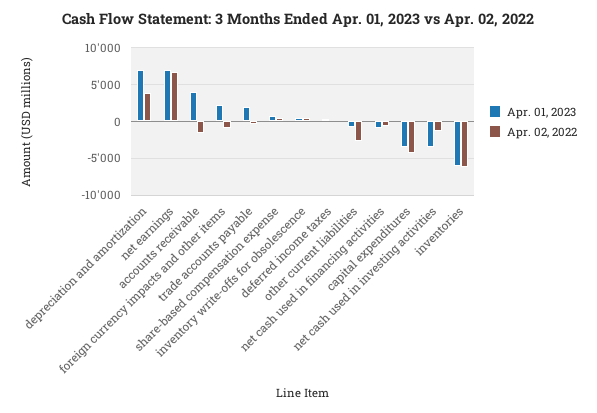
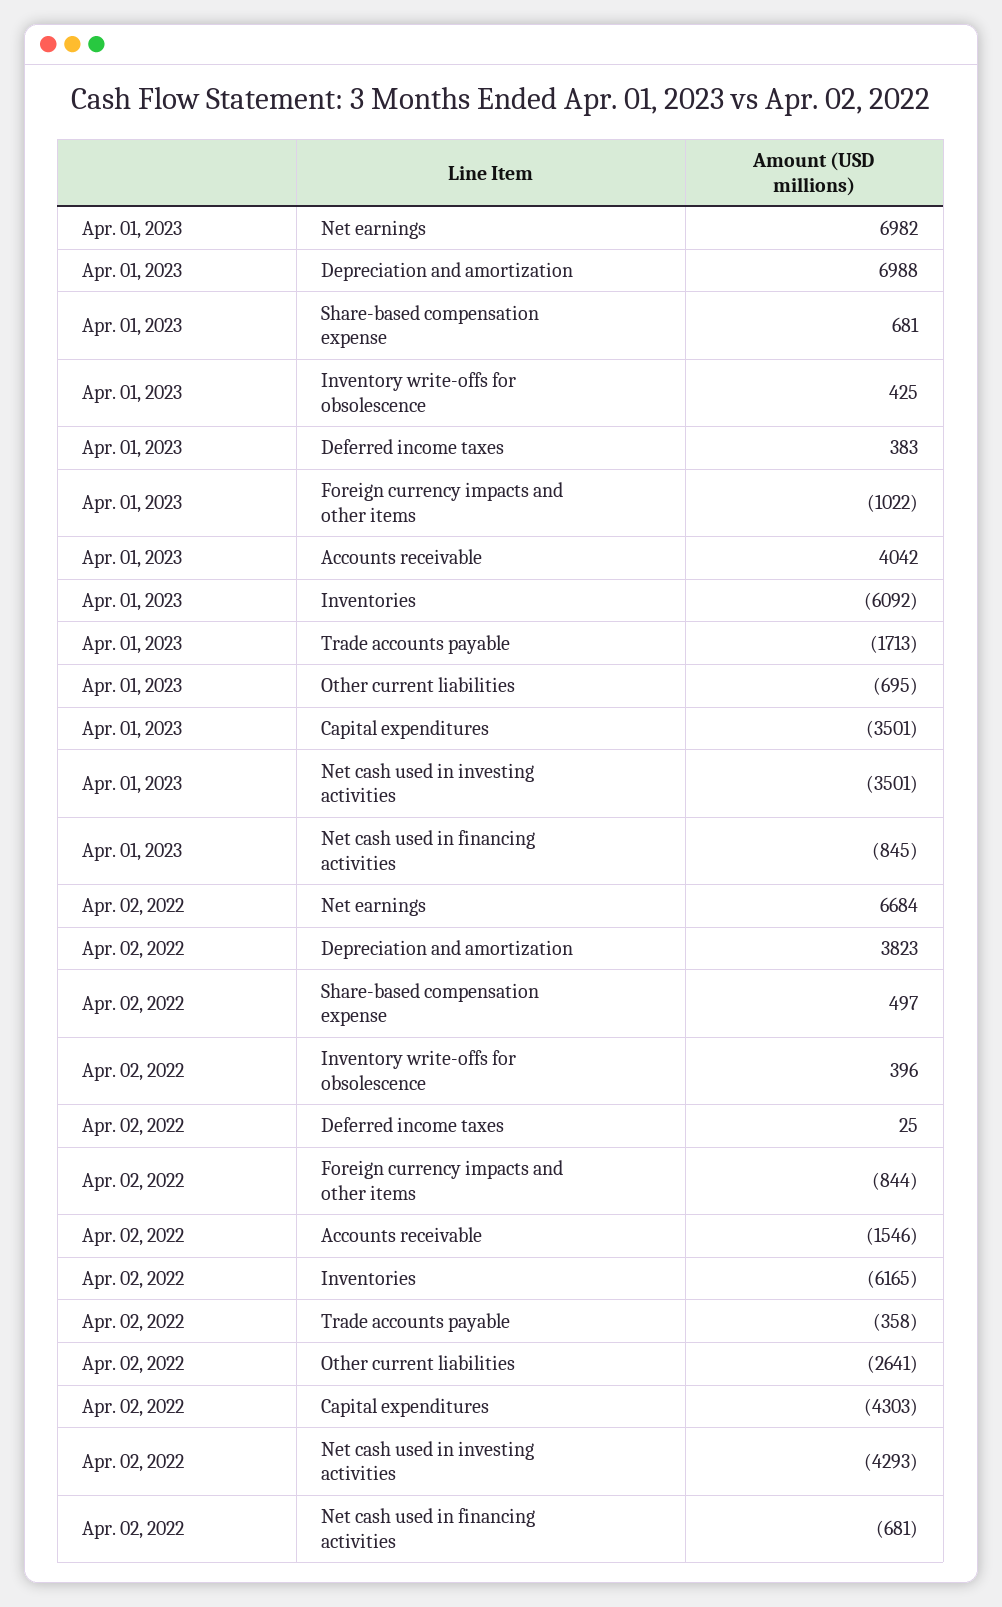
Apr. 01, 2023, foreign currency impacts and other items: 2000 -> -1022
Apr. 01, 2023, trade accounts payable: 2000 -> -1713
Apr. 02, 2022, net cash used in investing activities: -1000 -> -4293

